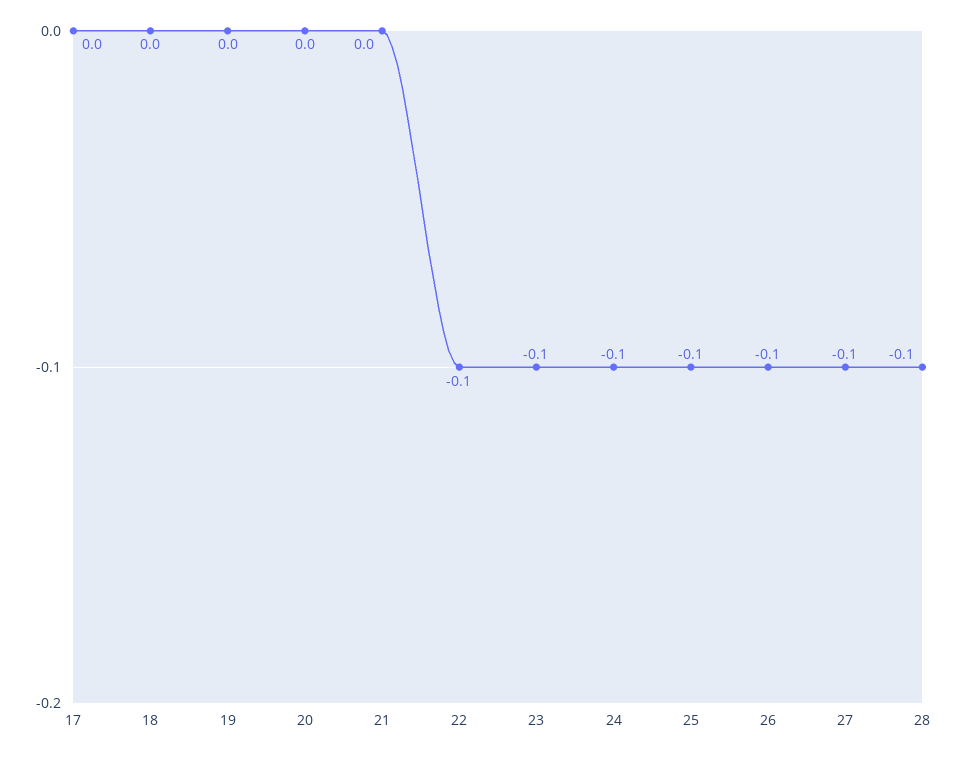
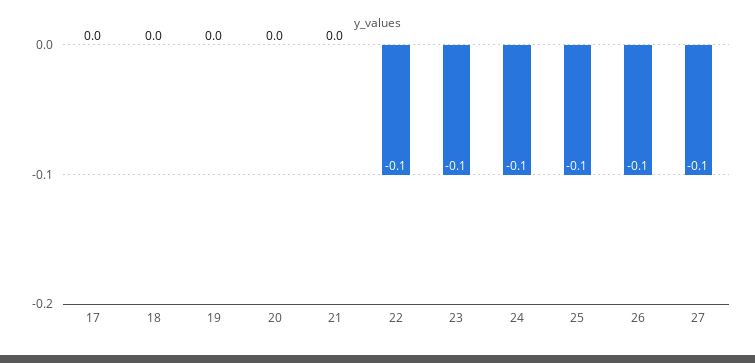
28: -0.1 -> none

